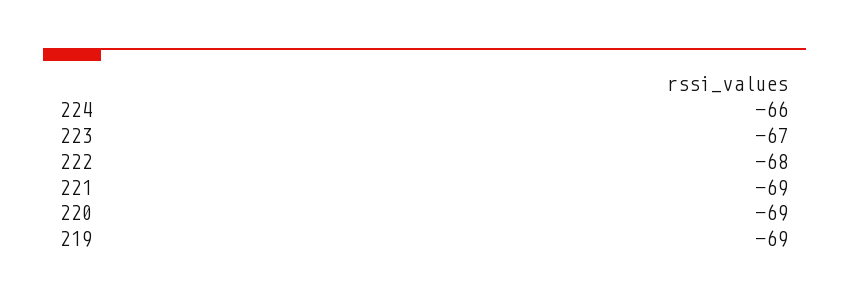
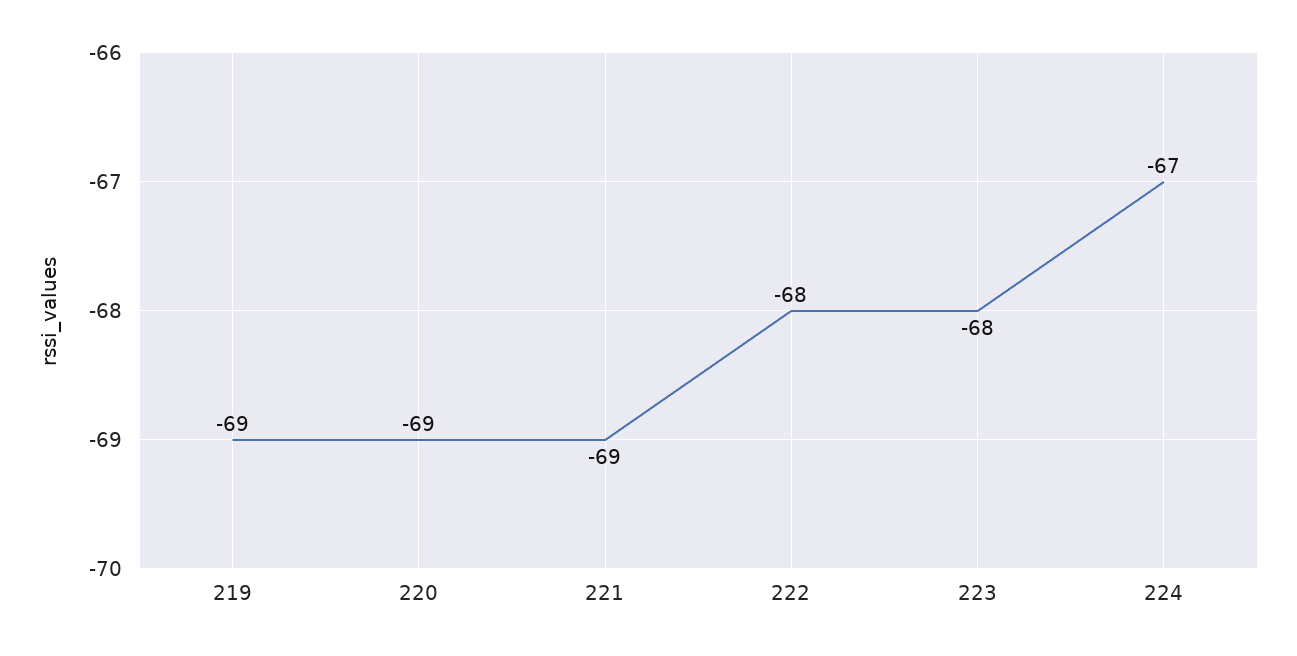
224: -66 -> -67
223: -67 -> -68

